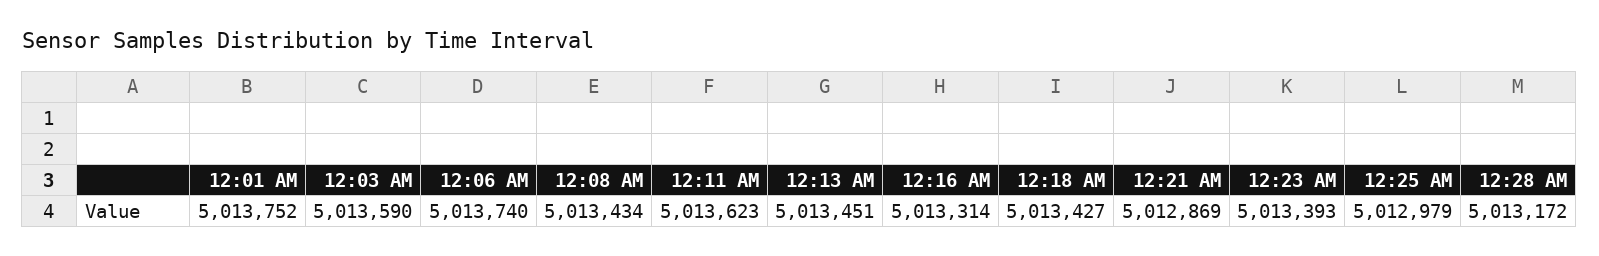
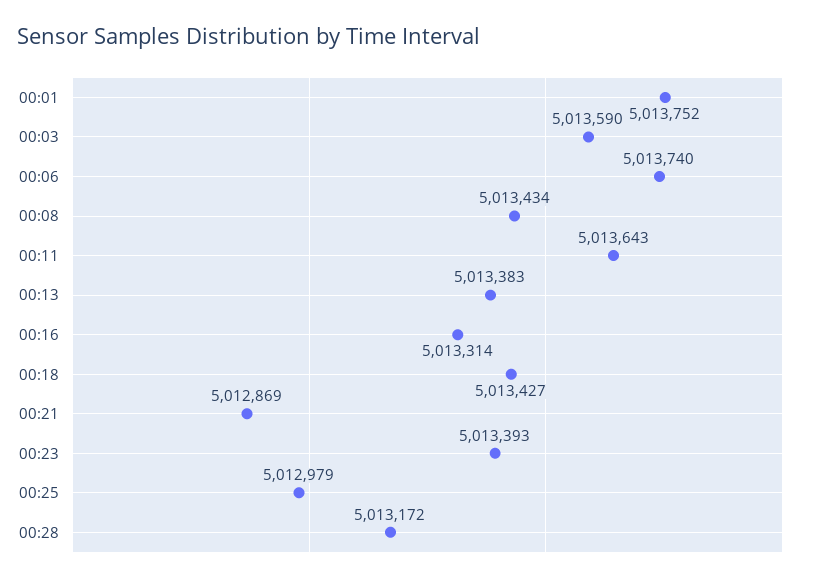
12:11 AM: 5013623 -> 5013643
12:13 AM: 5013451 -> 5013383

